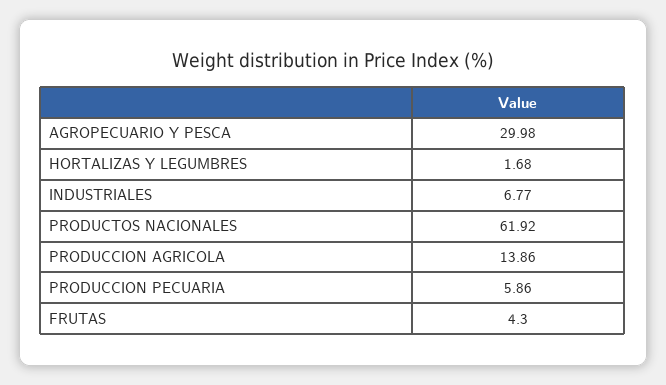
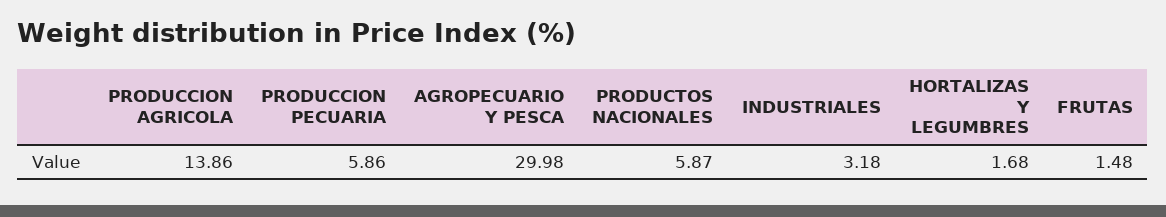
INDUSTRIALES: 6.77 -> 3.18
PRODUCTOS NACIONALES: 61.92 -> 5.87
FRUTAS: 4.3 -> 1.48

